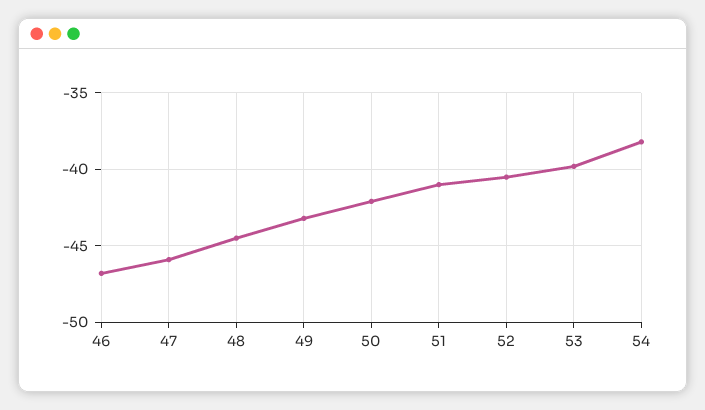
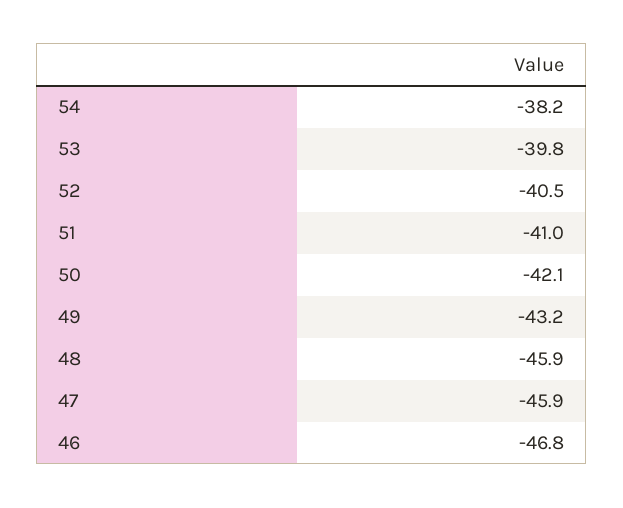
48: -44.5 -> -45.9

